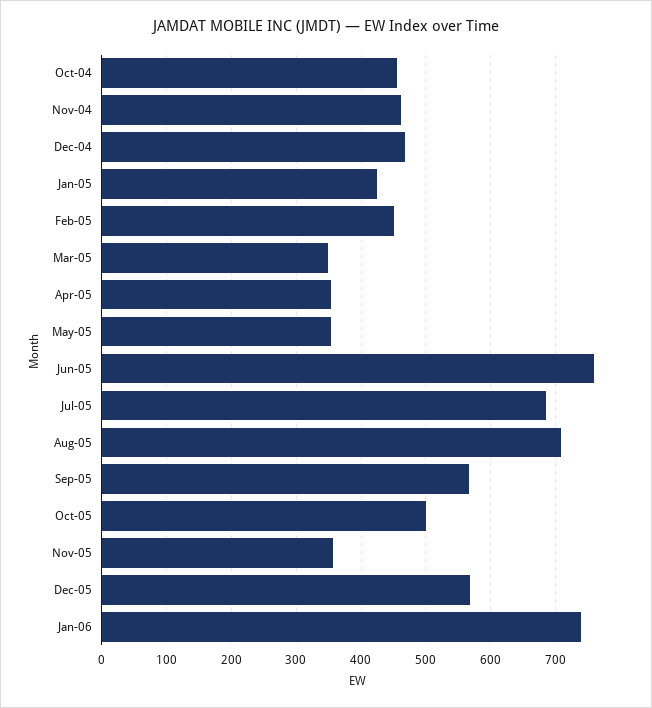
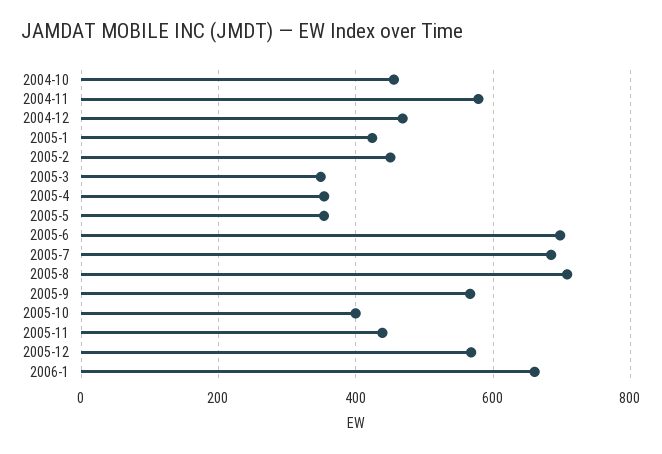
Nov-04: 460 -> 580
Jun-05: 760 -> 700
Oct-05: 500 -> 400
Nov-05: 360 -> 440
Jan-06: 740 -> 660

